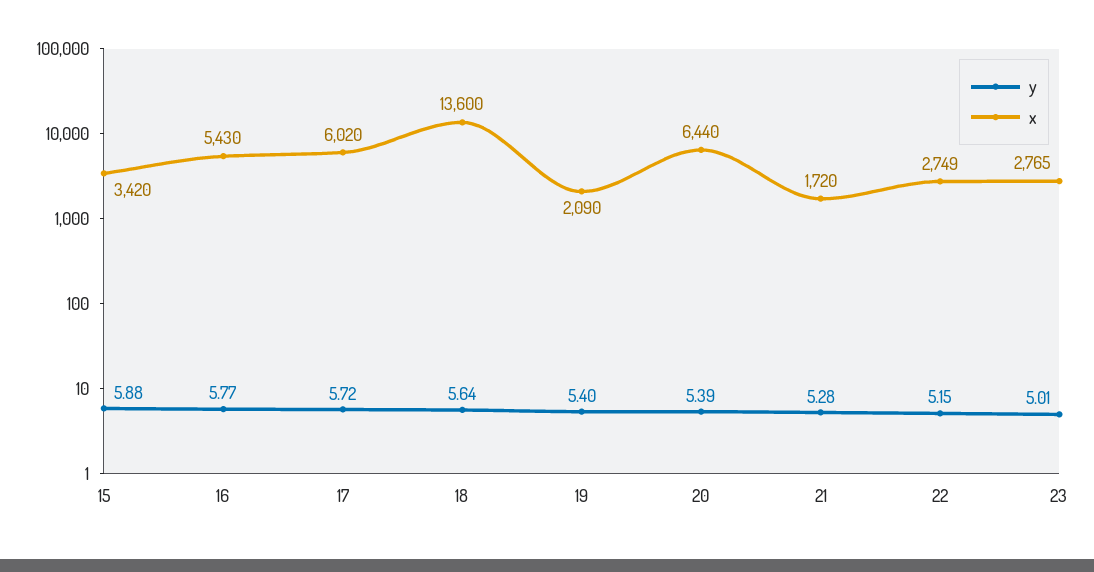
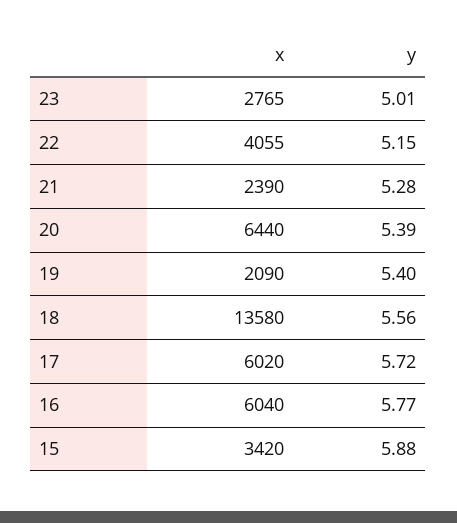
x, 16: 5430 -> 6040
y, 18: 5.64 -> 5.56
x, 18: 13600 -> 13580
x, 21: 1720 -> 2390
x, 22: 2749 -> 4055

